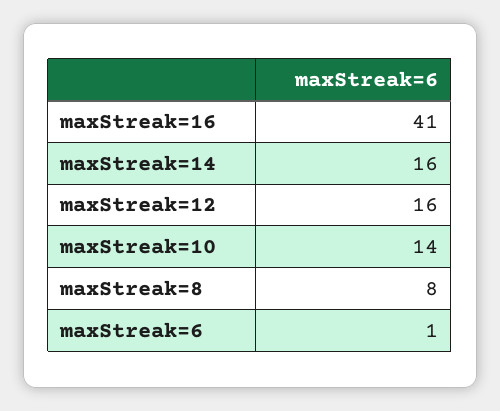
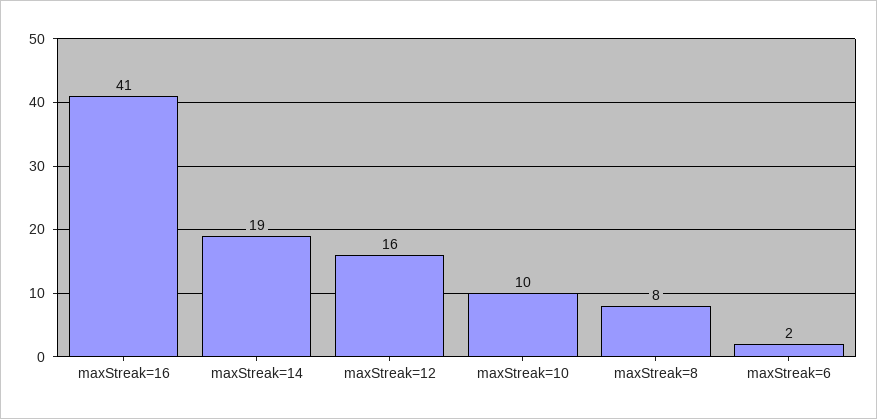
maxStreak=14: 16 -> 19
maxStreak=10: 14 -> 10
maxStreak=6: 1 -> 2

